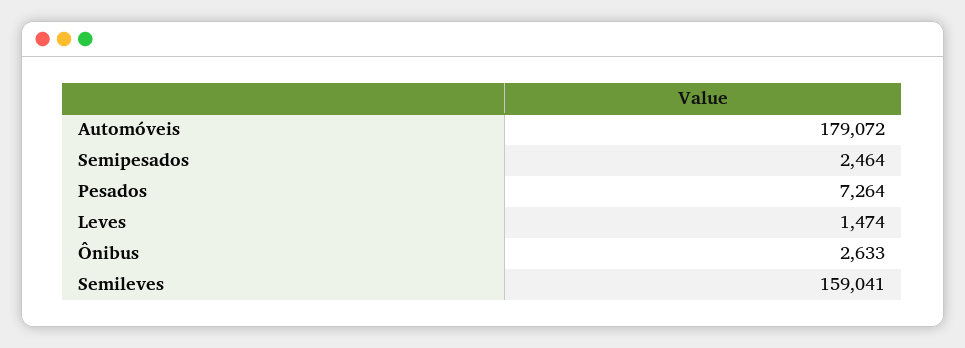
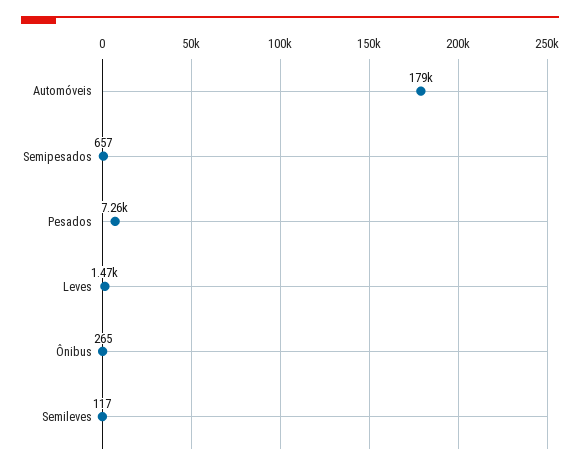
Semipesados: 2464 -> 657
Ônibus: 2633 -> 265
Semileves: 159041 -> 117

